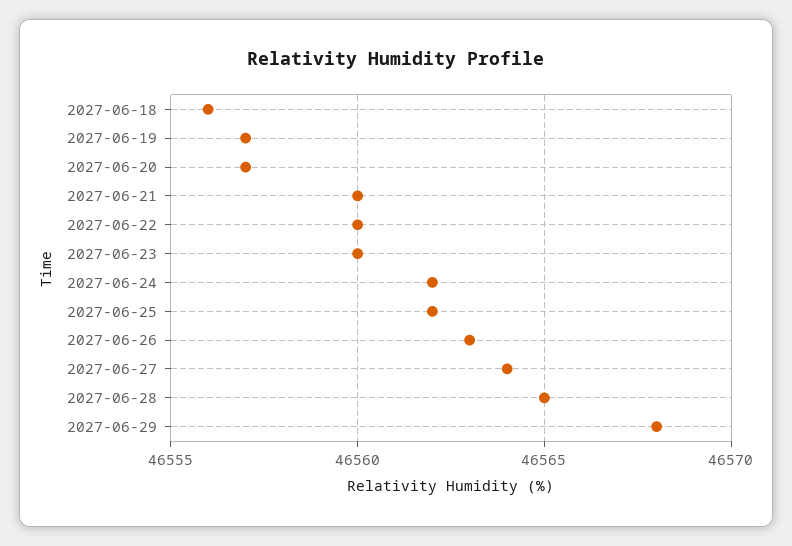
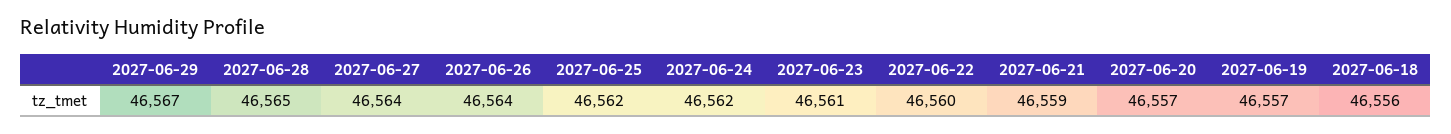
2027-06-21: 46560 -> 46559
2027-06-23: 46560 -> 46561
2027-06-26: 46563 -> 46564
2027-06-29: 46568 -> 46567

